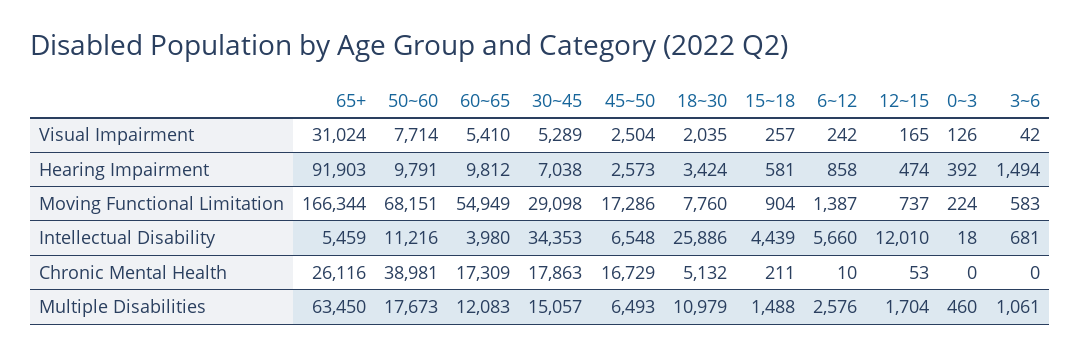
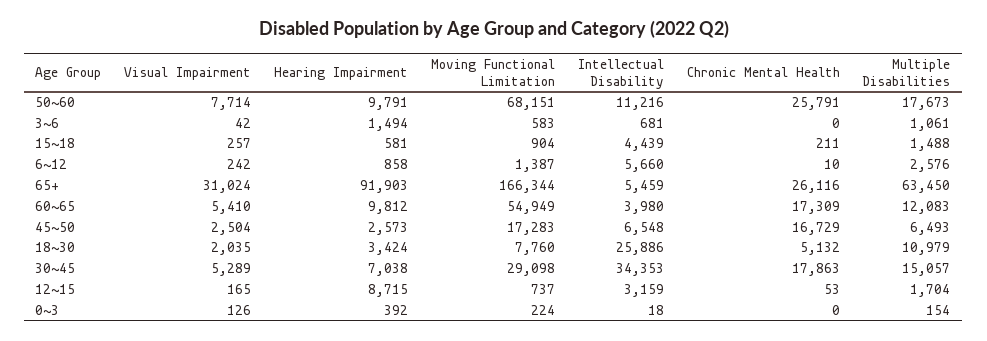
12~15, Hearing Impairment: 474 -> 8715
45~50, Moving Functional Limitation: 17286 -> 17283
12~15, Intellectual Disability: 12010 -> 3159
50~60, Chronic Mental Health: 38981 -> 25791
0~3, Multiple Disabilities: 460 -> 154

